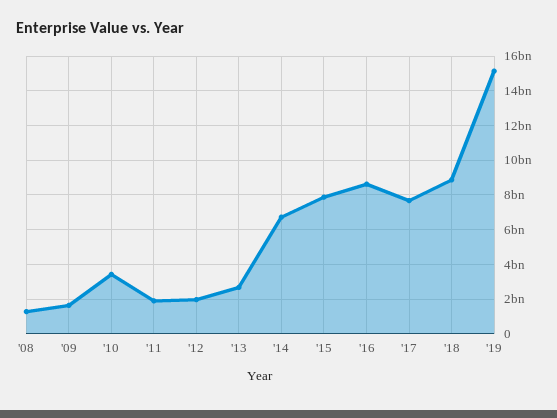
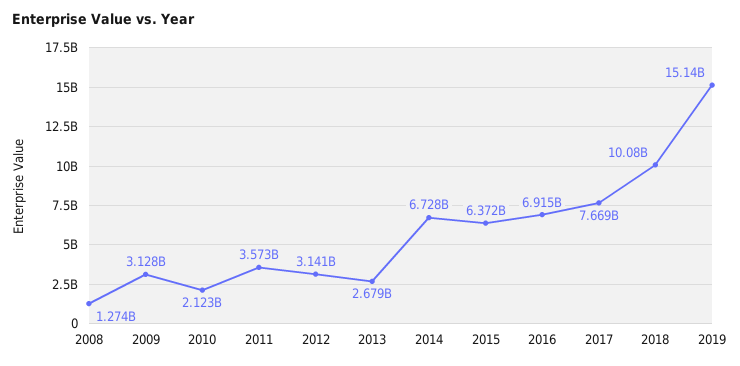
'09: 1500000000 -> 3128000000
'10: 3500000000 -> 2123000000
'11: 2000000000 -> 3573000000
'12: 2000000000 -> 3141000000
'15: 8000000000 -> 6372000000
'16: 8500000000 -> 6915000000
'18: 9000000000 -> 10080000000

